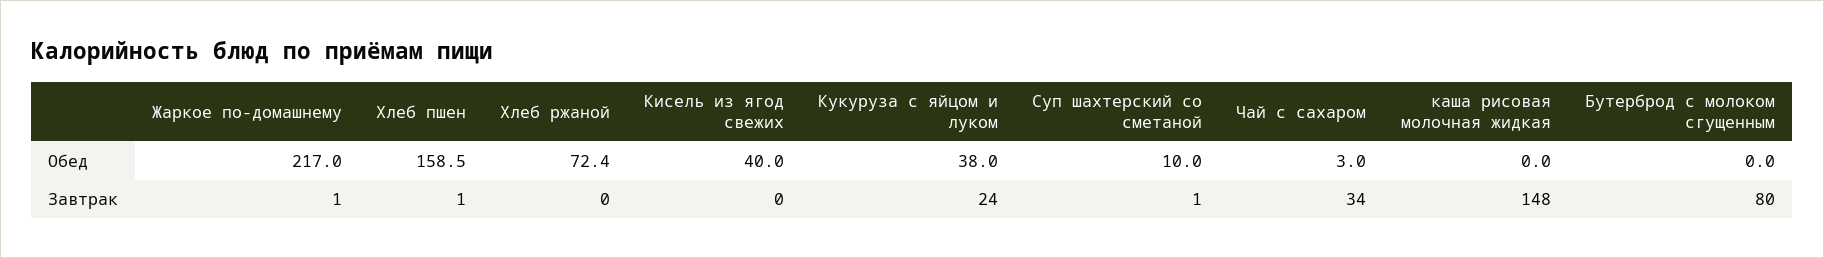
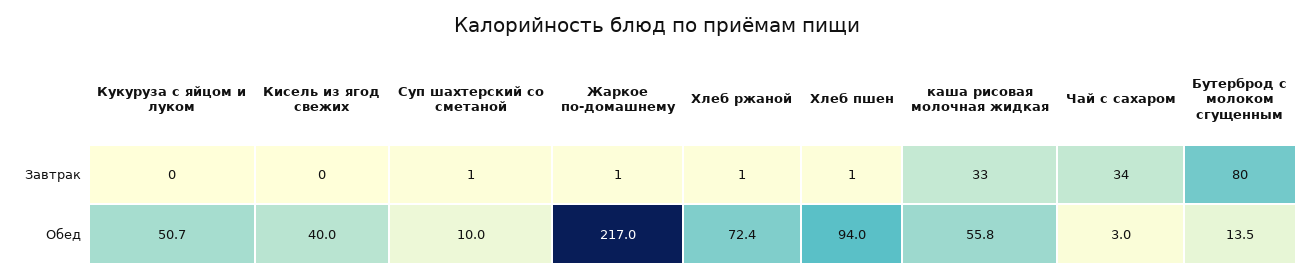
Хлеб пшен, Обед: 158.5 -> 94
Кукуруза с яйцом и луком, Обед: 38 -> 50.7
каша рисовая молочная жидкая, Обед: 0 -> 55.8
Бутерброд с молоком сгущенным, Обед: 0 -> 13.5
Хлеб ржаной, Завтрак: 0 -> 1
Кукуруза с яйцом и луком, Завтрак: 24 -> 0
каша рисовая молочная жидкая, Завтрак: 148 -> 33

